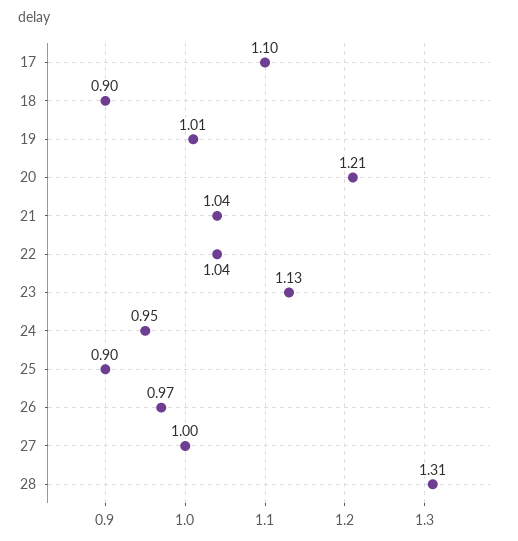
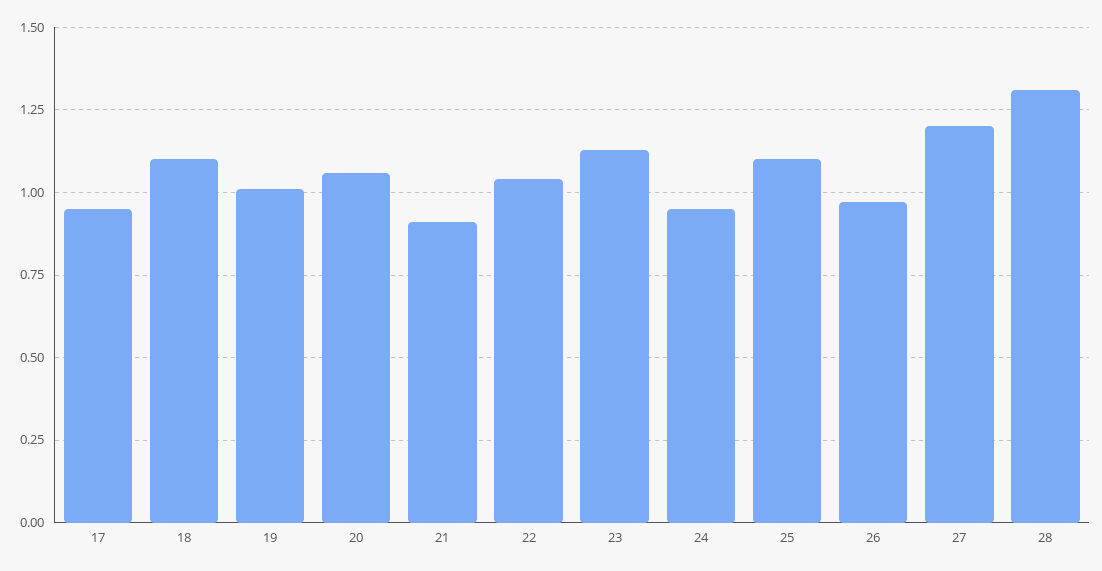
17: 1.1 -> 0.95
18: 0.9 -> 1.1
20: 1.21 -> 1.05
21: 1.04 -> 0.9
25: 0.9 -> 1.1
27: 1 -> 1.2

